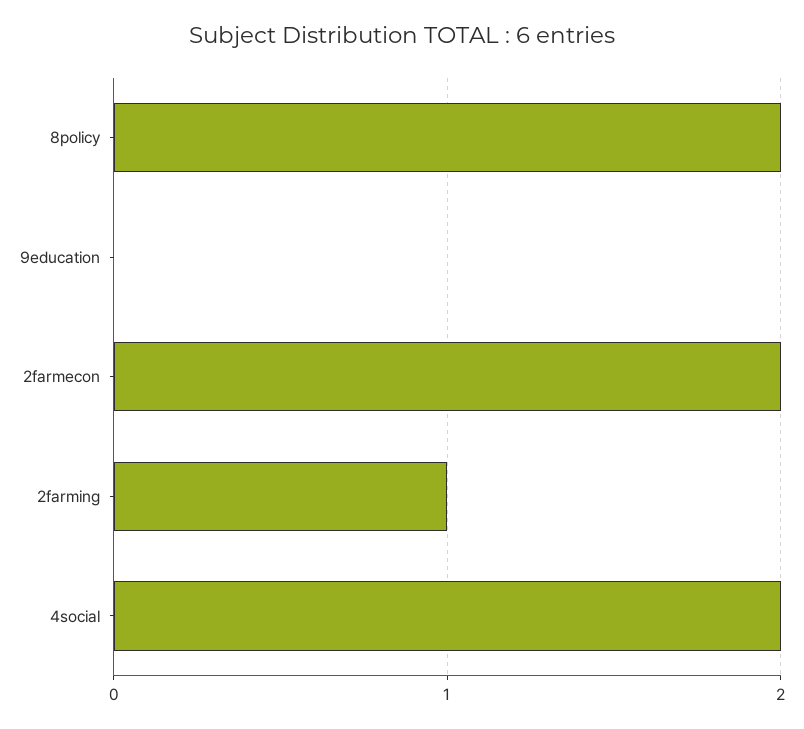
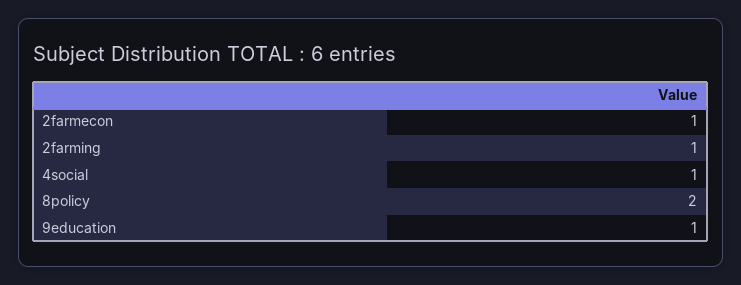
9education: 0 -> 1
2farmecon: 2 -> 1
4social: 2 -> 1

